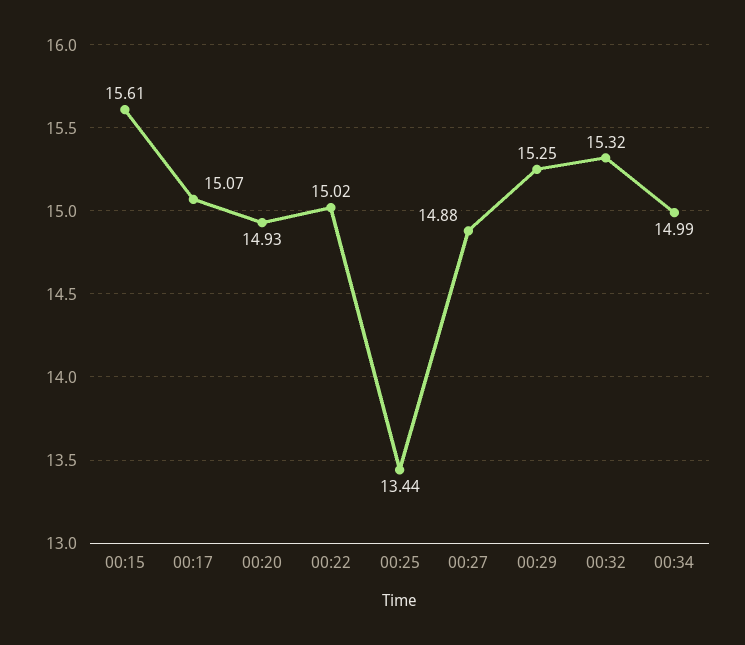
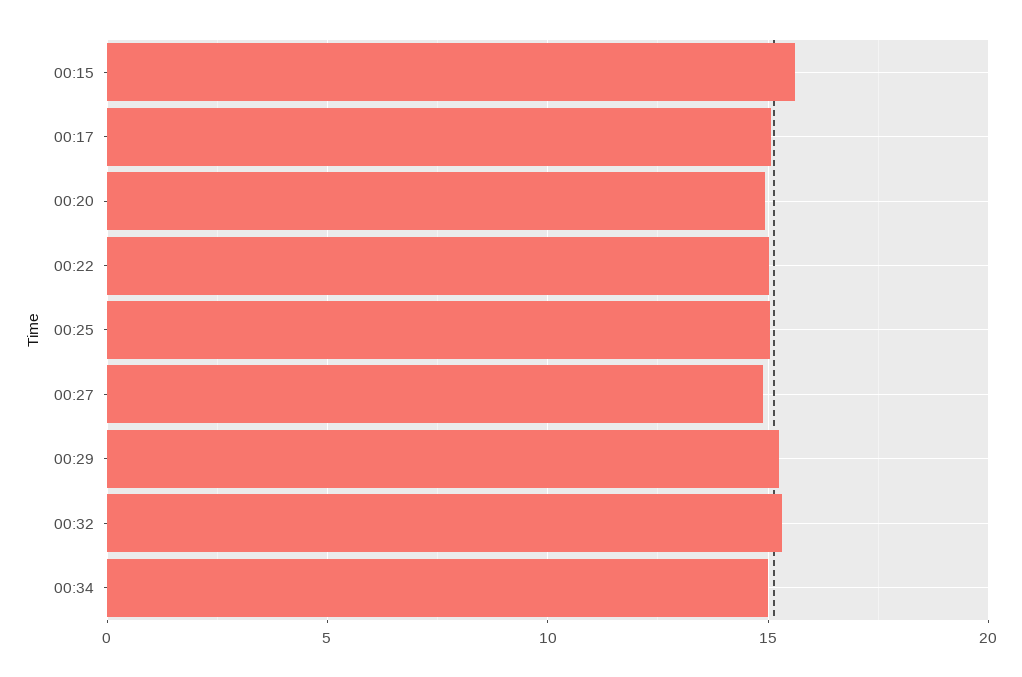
00:25: 13.44 -> 15

